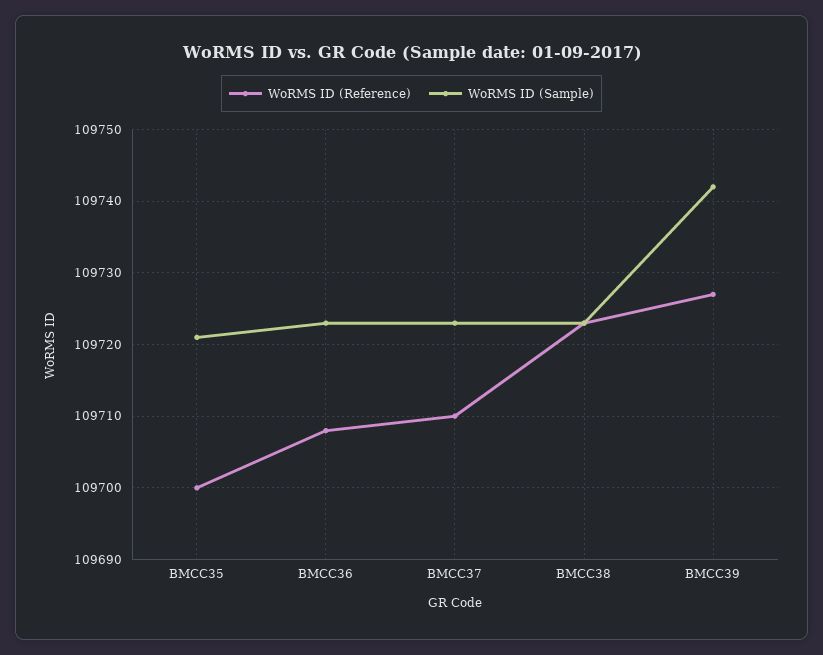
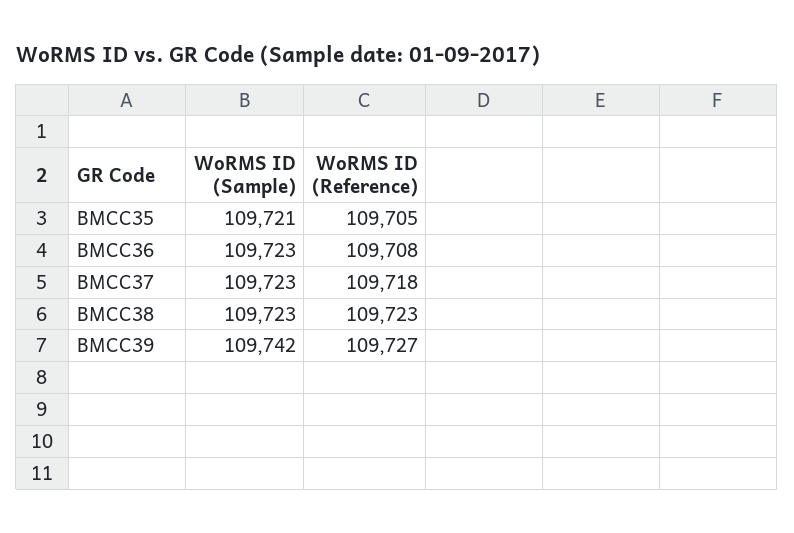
WoRMS ID (Reference), BMCC35: 109700 -> 109705
WoRMS ID (Reference), BMCC37: 109710 -> 109718

